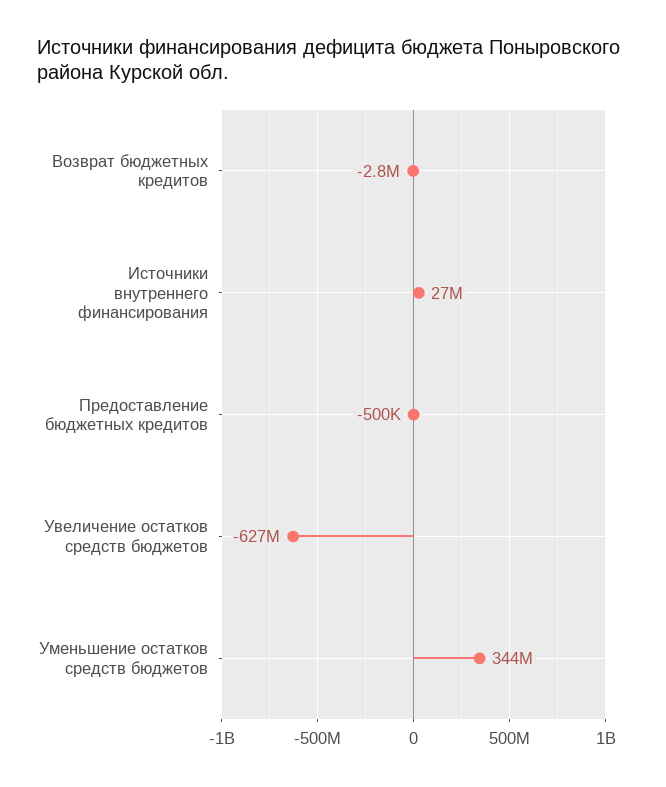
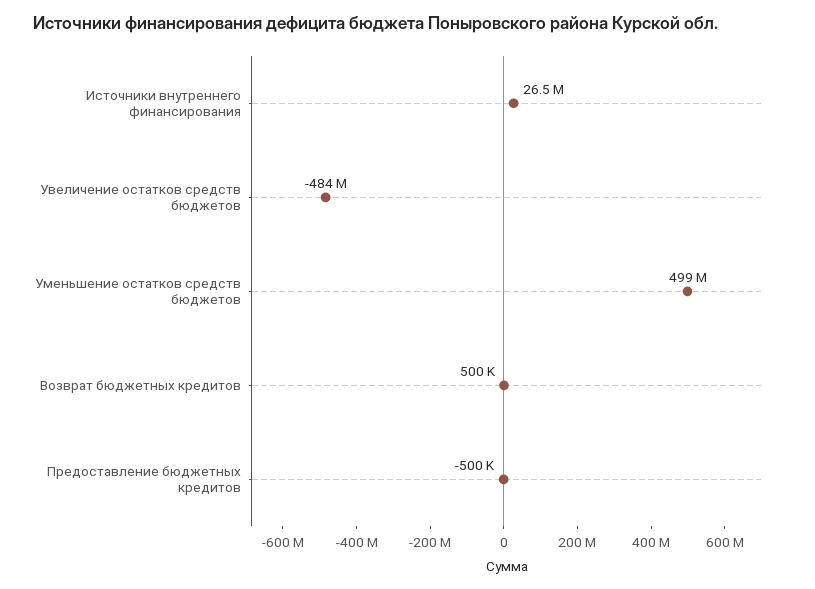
Возврат бюджетных кредитов: -2800000 -> 500000
Увеличение остатков средств бюджетов: -627000000 -> -484000000
Уменьшение остатков средств бюджетов: 344000000 -> 499000000

